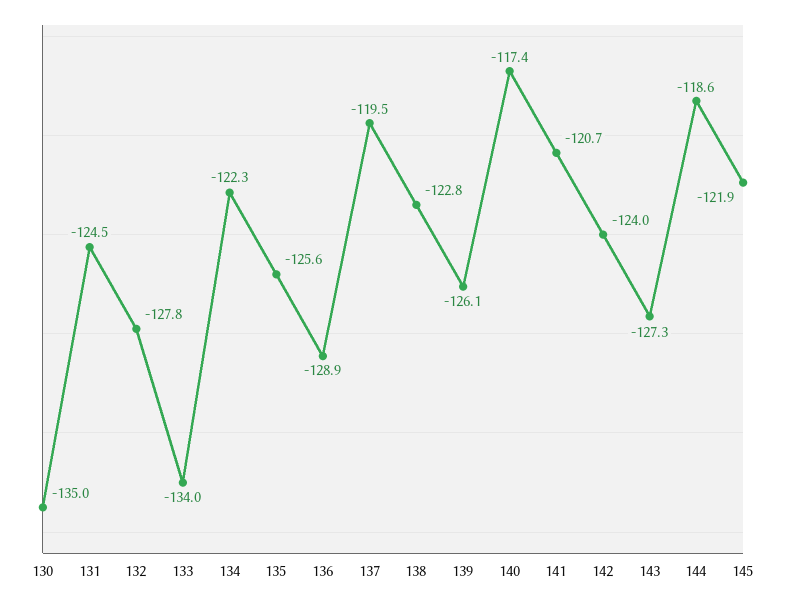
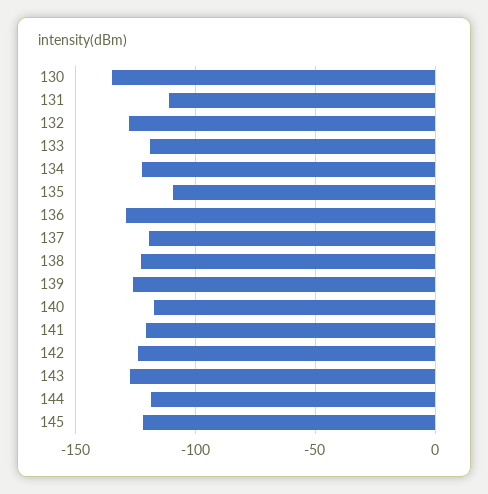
131: -124.5 -> -110
133: -134 -> -120
135: -125.6 -> -110

